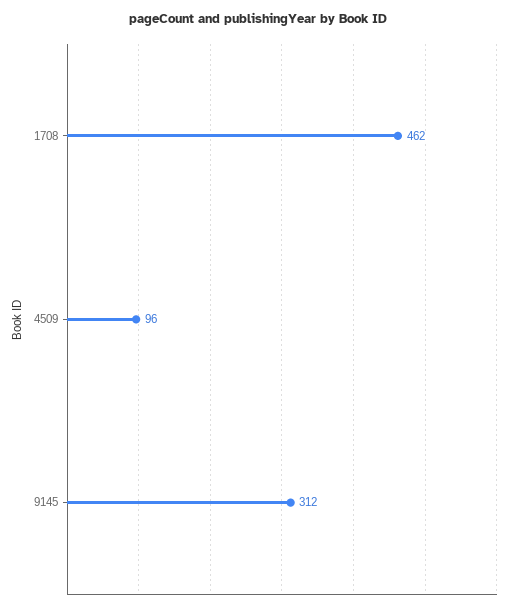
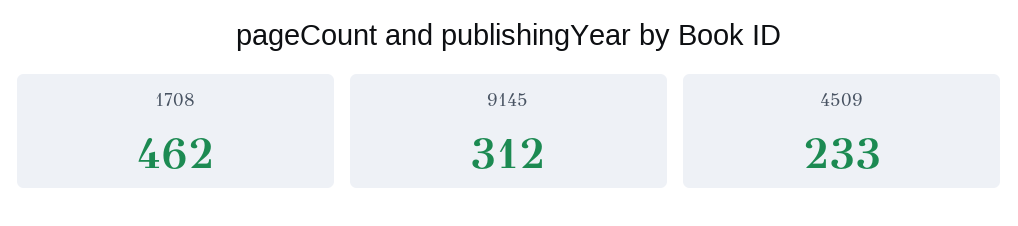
4509: 96 -> 233

